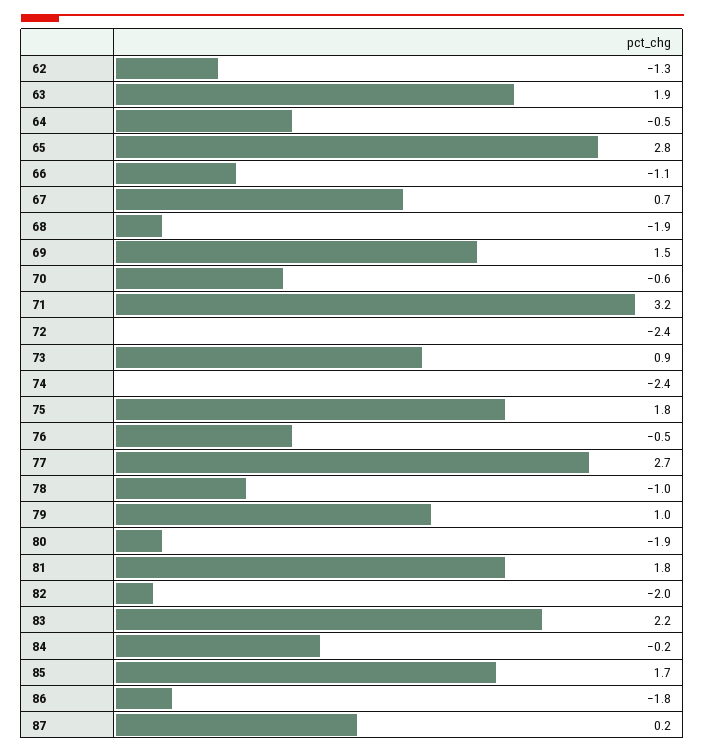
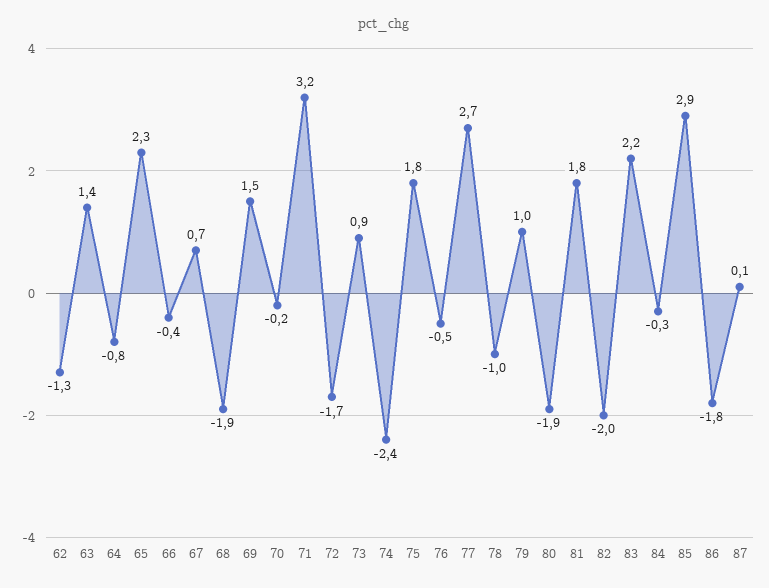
63: 1.9 -> 1.4
64: -0.5 -> -0.8
65: 2.8 -> 2.3
66: -1.1 -> -0.4
70: -0.6 -> -0.2
72: -2.4 -> -1.7
84: -0.2 -> -0.3
85: 1.7 -> 2.9
87: 0.2 -> 0.1

